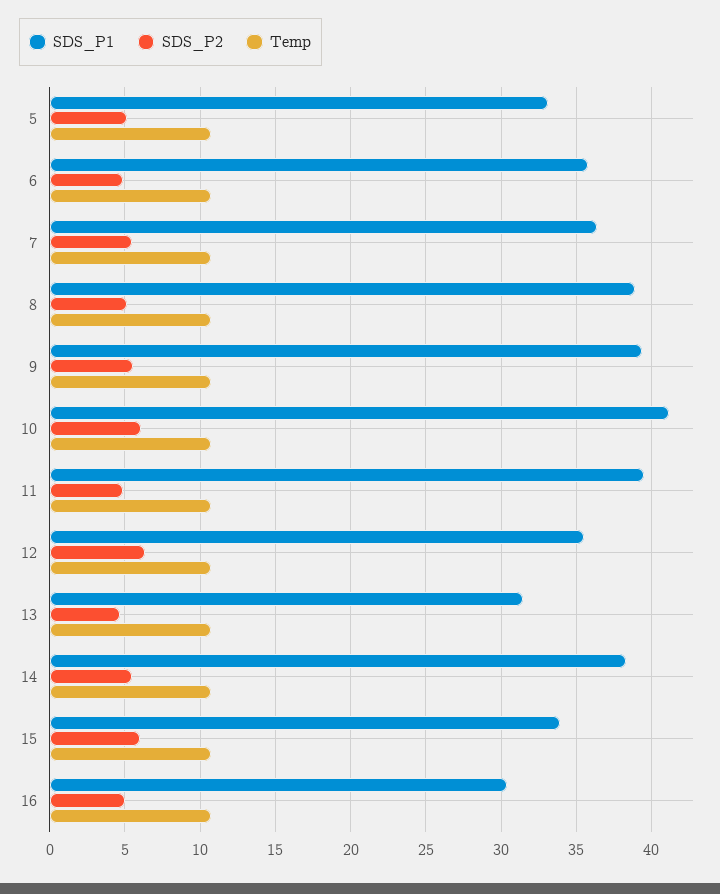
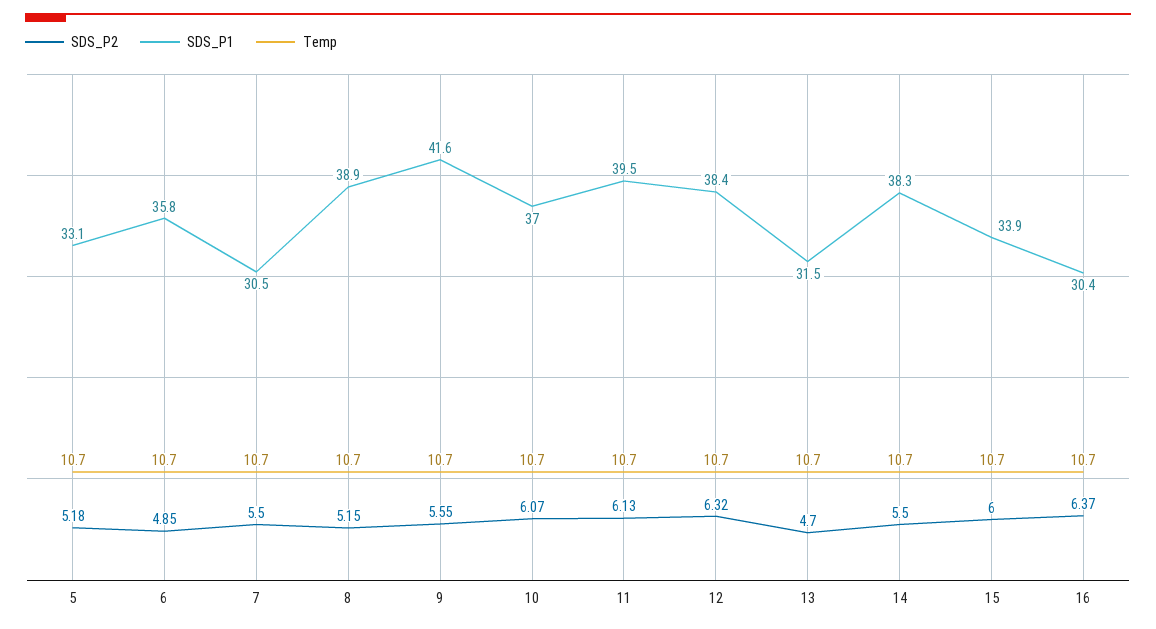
SDS_P1, 7: 36.5 -> 30.5
SDS_P1, 9: 39.5 -> 41.6
SDS_P1, 10: 41 -> 37
SDS_P2, 11: 5 -> 6.13
SDS_P1, 12: 35.5 -> 38.4
SDS_P2, 16: 5 -> 6.37

